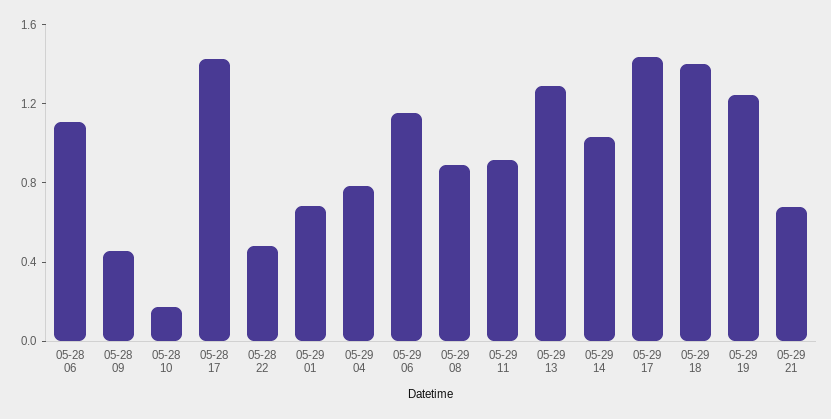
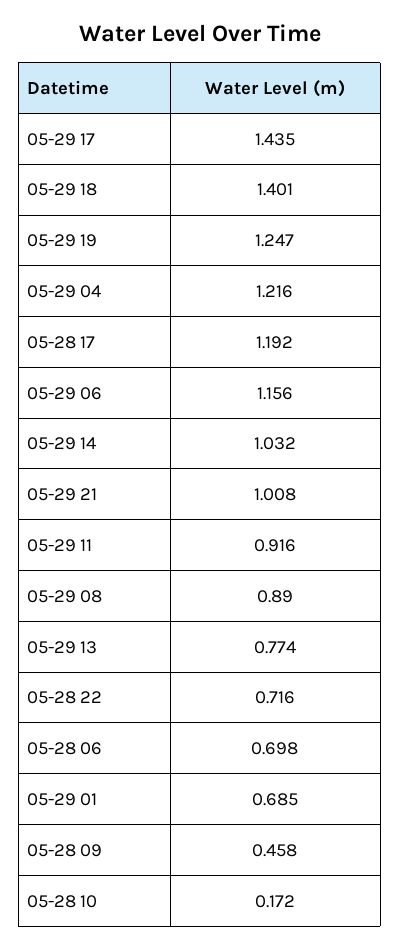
05-28 06: 1.1 -> 0.698
05-28 17: 1.4 -> 1.192
05-28 22: 0.5 -> 0.716
05-29 04: 0.8 -> 1.216
05-29 13: 1.3 -> 0.774
05-29 21: 0.7 -> 1.008

